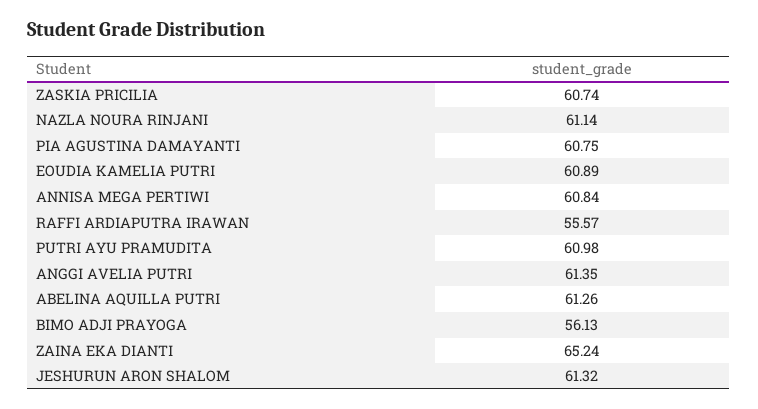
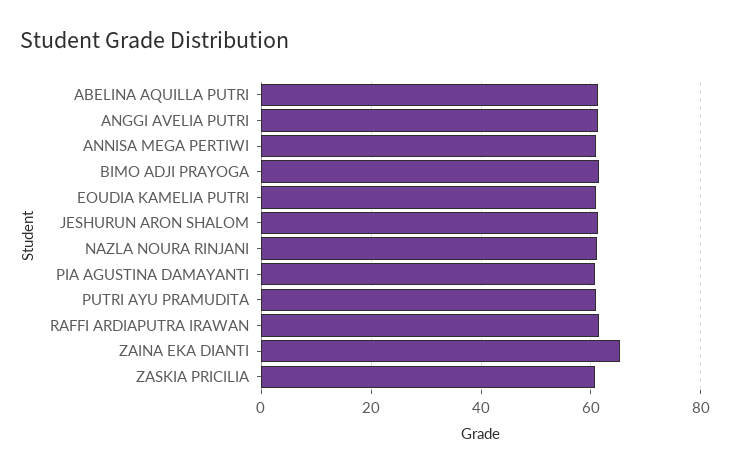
RAFFI ARDIAPUTRA IRAWAN: 55.57 -> 62
BIMO ADJI PRAYOGA: 56.13 -> 62

